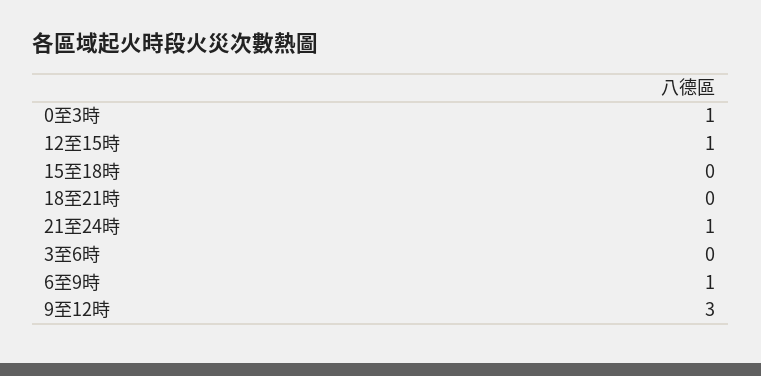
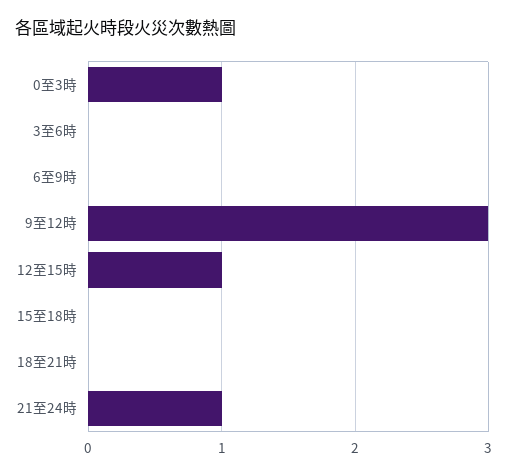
6至9時: 1 -> 0

